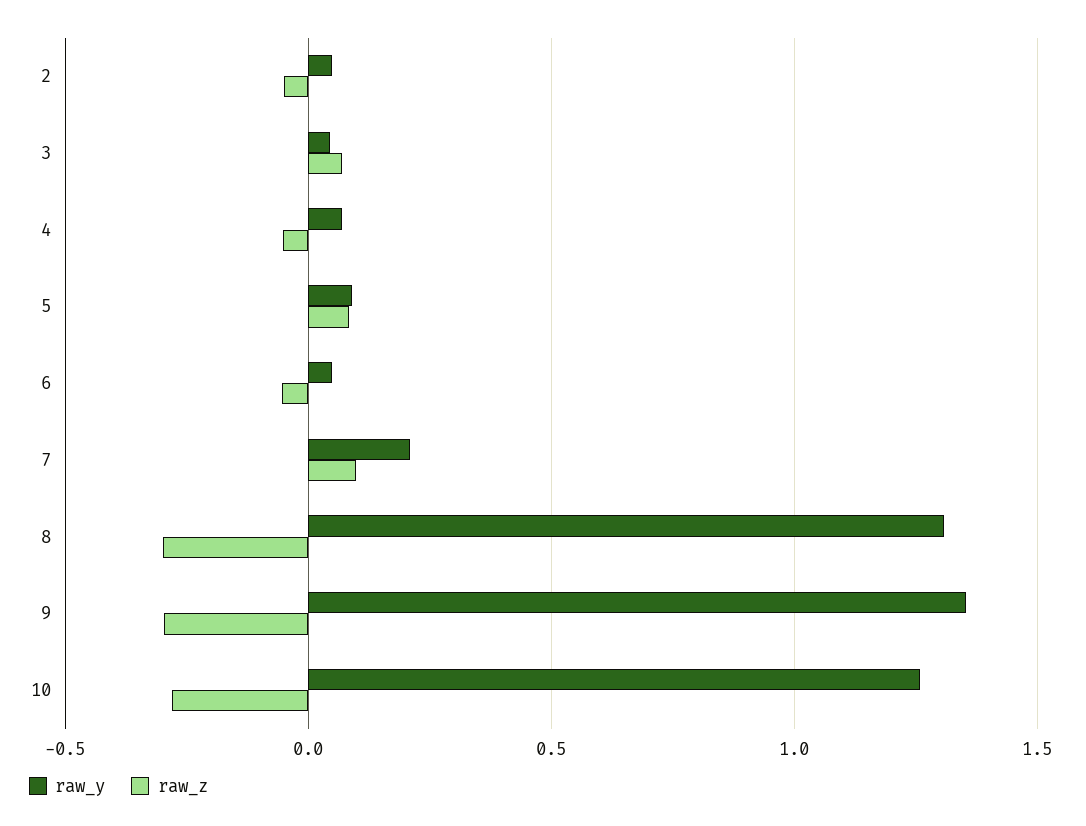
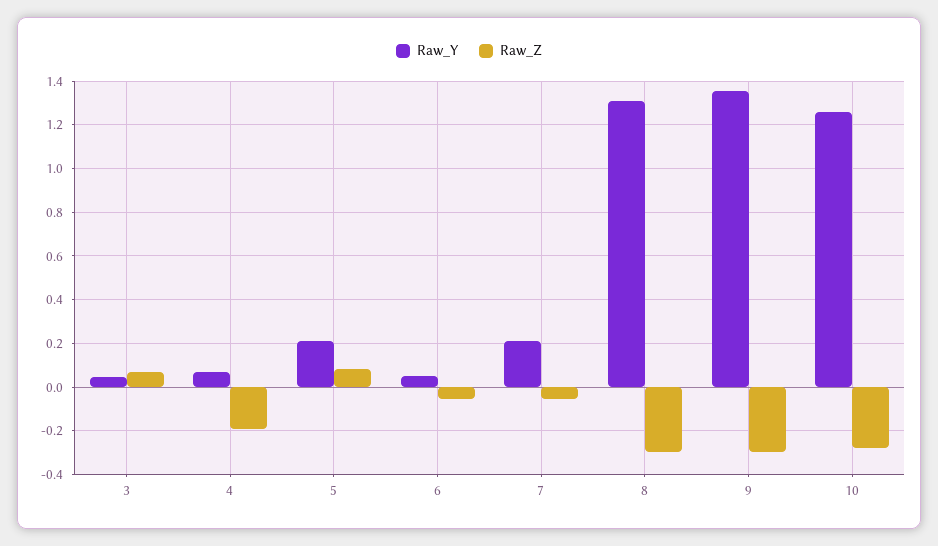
raw_y, 2: 0.05 -> none
raw_z, 2: -0.05 -> none
raw_z, 4: -0.05 -> -0.2
raw_y, 5: 0.1 -> 0.2
raw_z, 7: 0.1 -> -0.05

